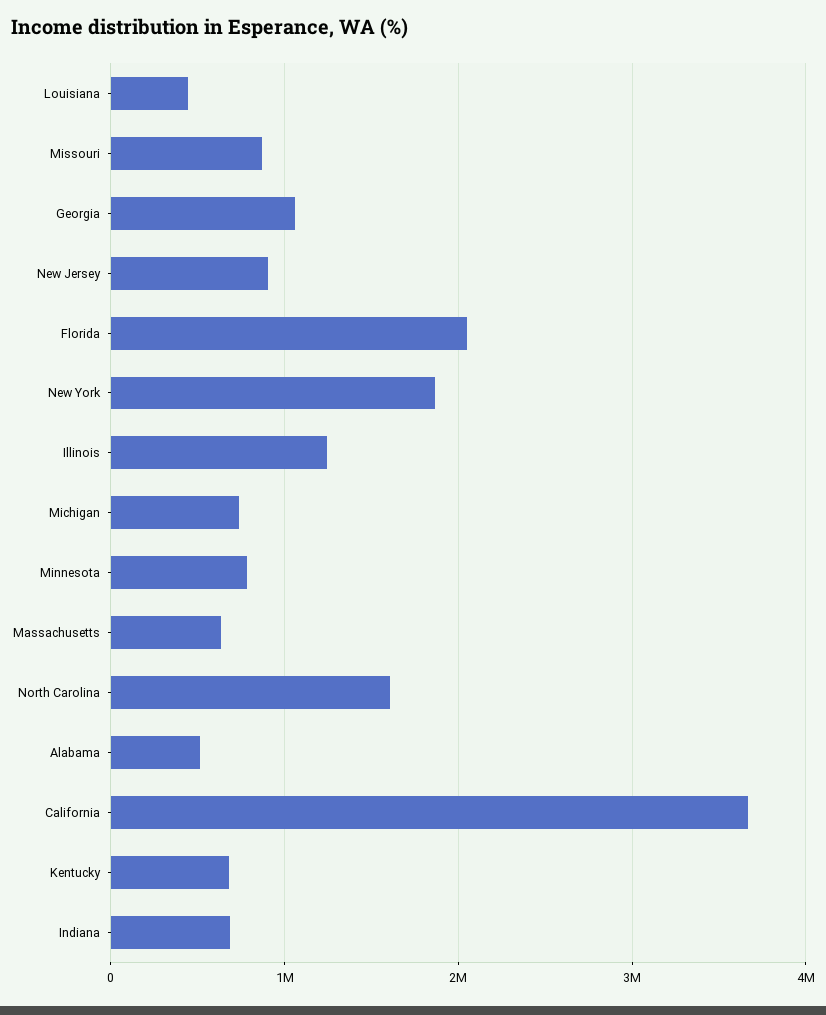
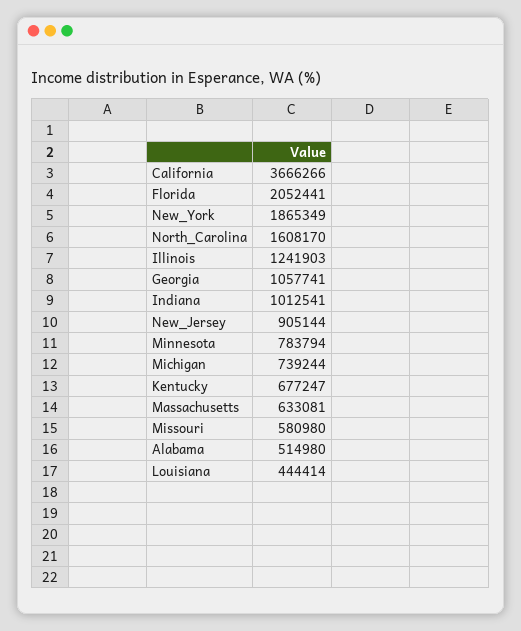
Missouri: 900000 -> 580980
Indiana: 700000 -> 1012541

